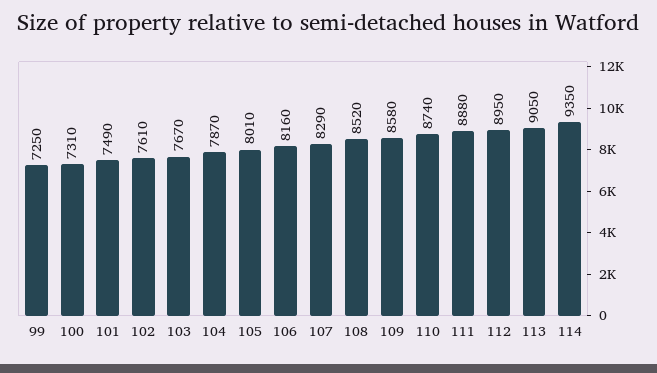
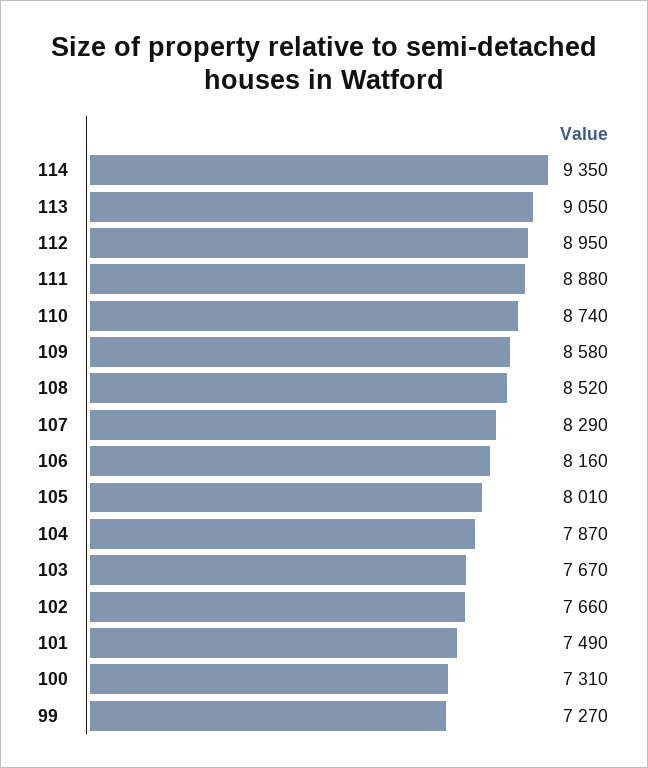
99: 7250 -> 7270
102: 7610 -> 7660

